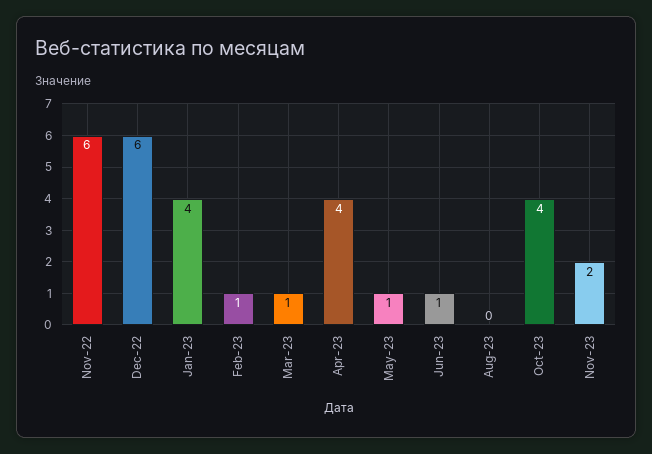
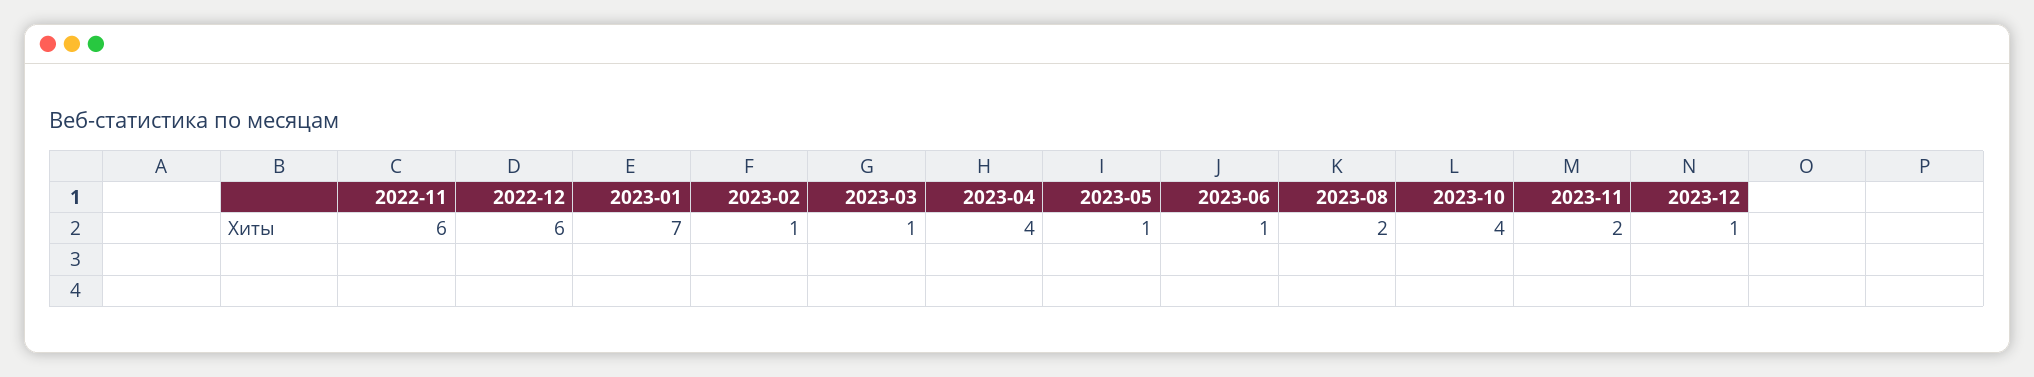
Jan-23: 4 -> 7
Aug-23: 0 -> 2
2023-12: none -> 1

